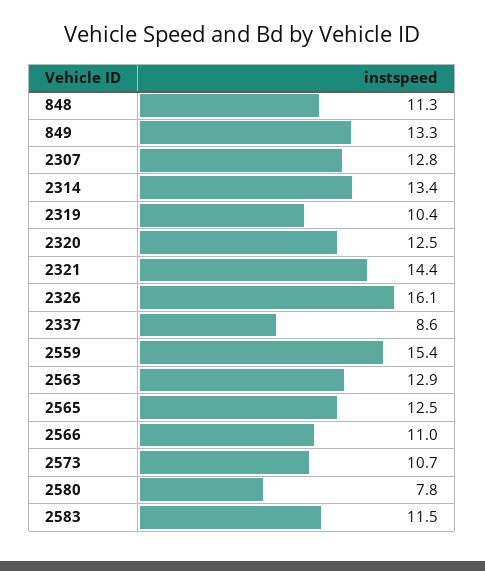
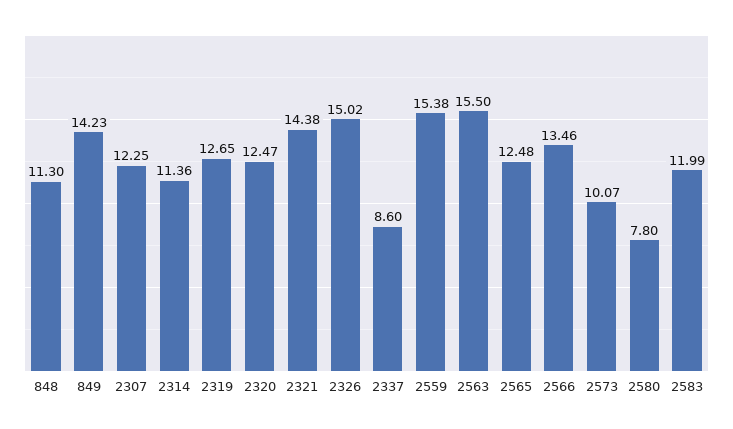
849: 13.3 -> 14.23
2307: 12.8 -> 12.25
2314: 13.4 -> 11.36
2319: 10.4 -> 12.65
2326: 16.1 -> 15.02
2563: 12.9 -> 15.5
2566: 11 -> 13.46
2573: 10.7 -> 10.07
2583: 11.5 -> 11.99

